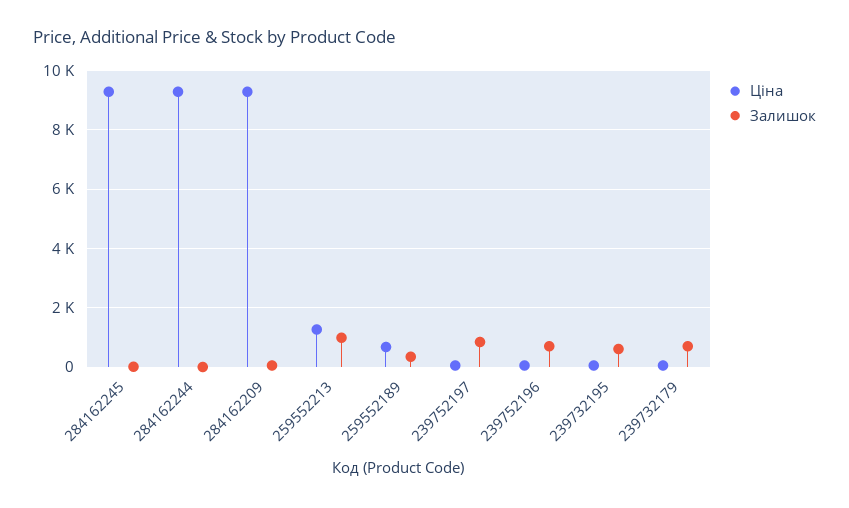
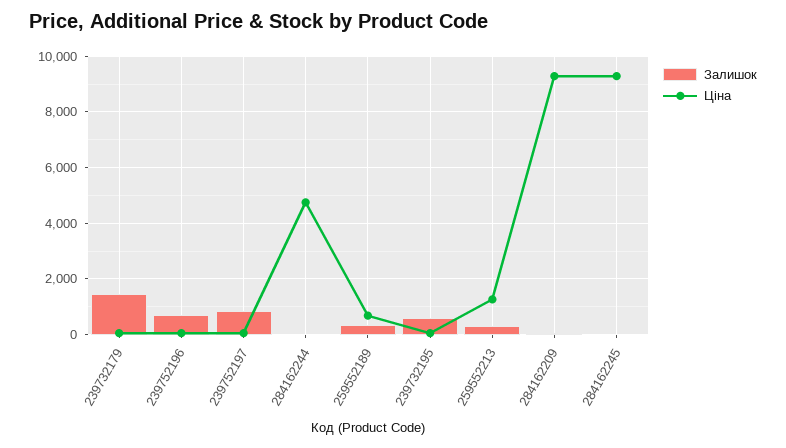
Ціна, 284162244: 9250 -> 4750
Залишок, 259552213: 1000 -> 250
Залишок, 239732179: 750 -> 1500

